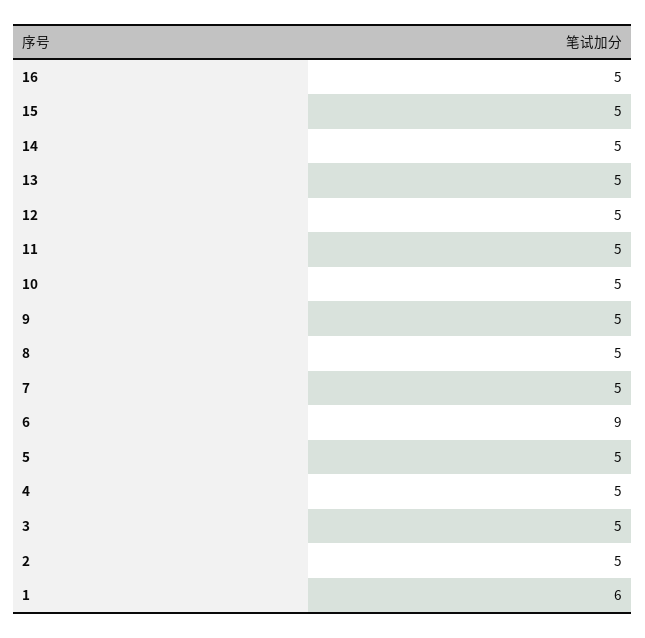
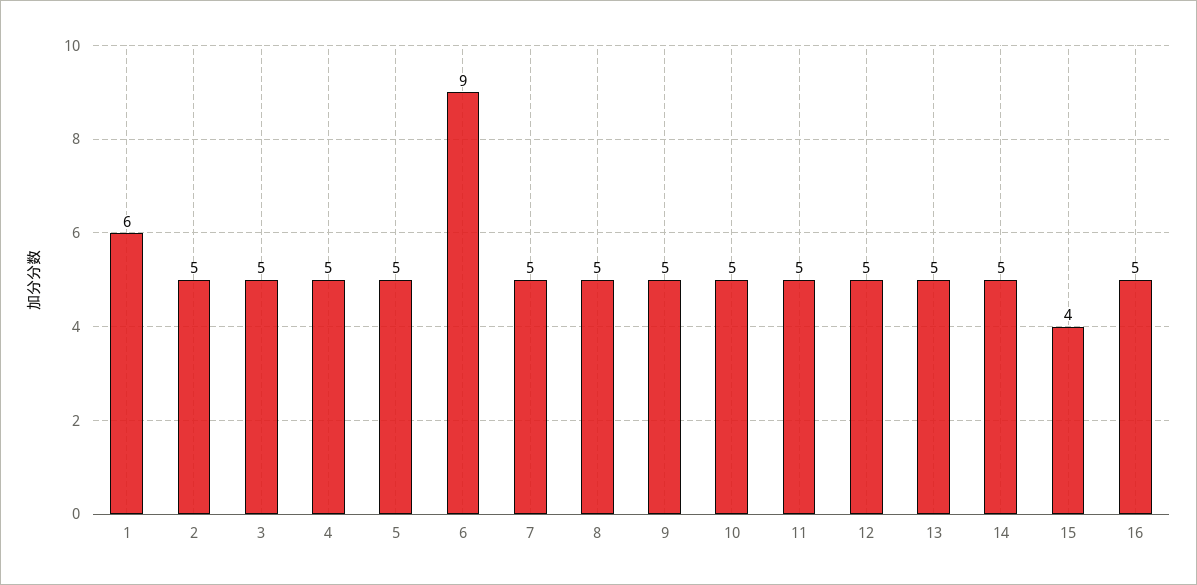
15: 5 -> 4

